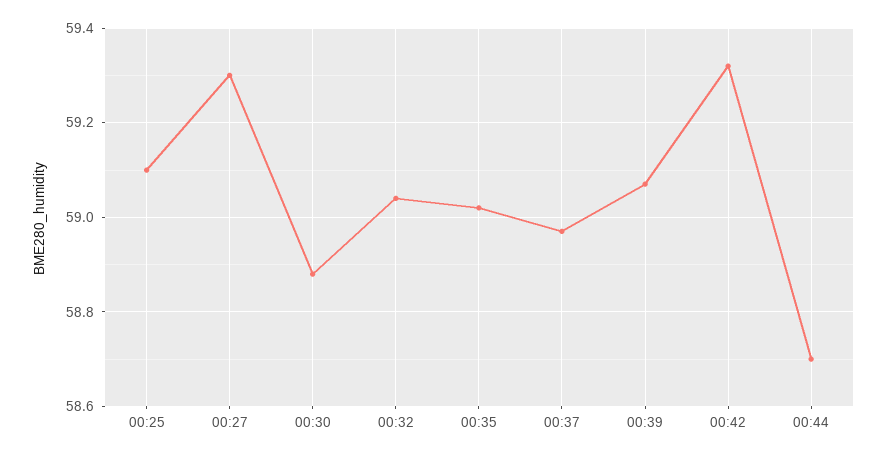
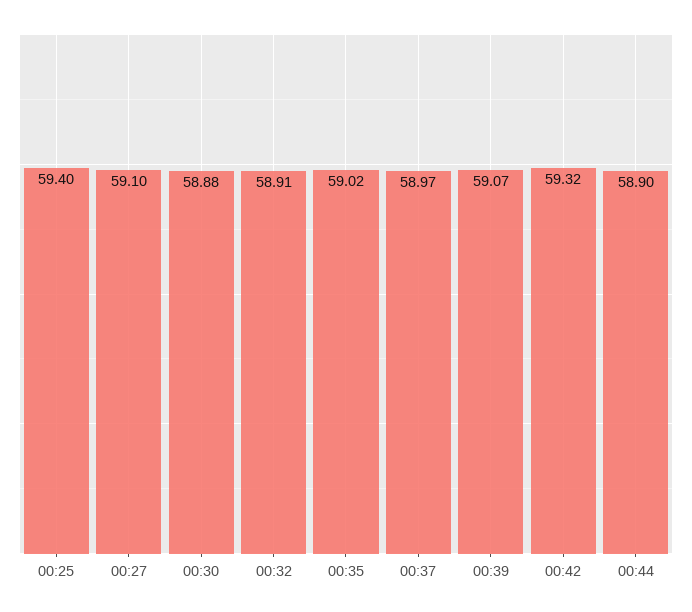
00:25: 59.1 -> 59.4
00:27: 59.3 -> 59.1
00:32: 59.05 -> 58.91
00:44: 58.7 -> 58.9

